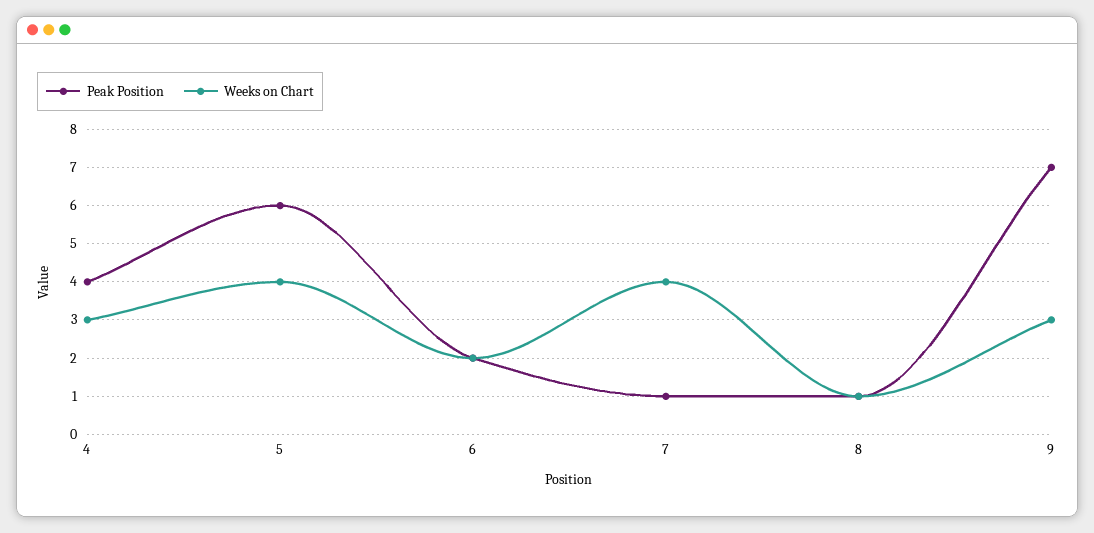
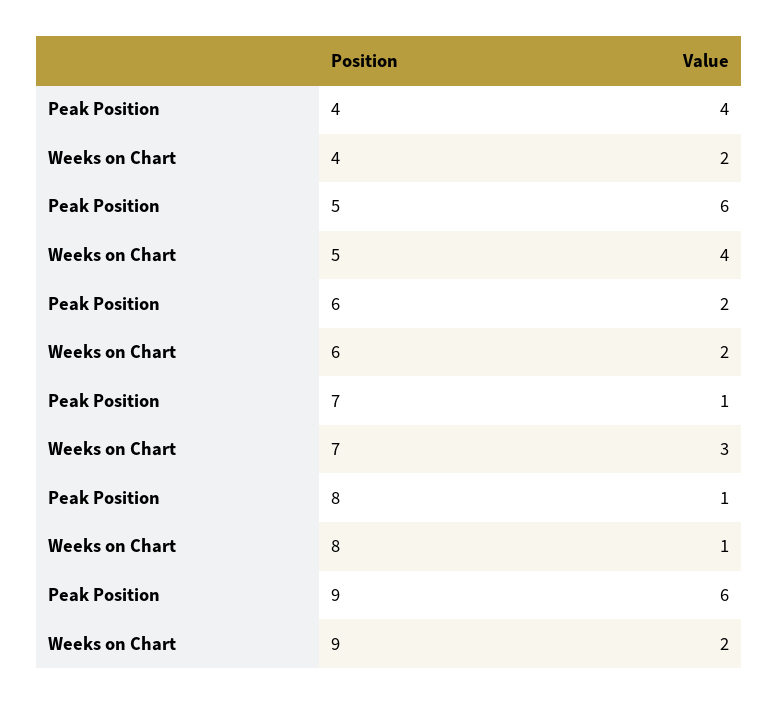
Weeks on Chart, 4: 3 -> 2
Weeks on Chart, 7: 4 -> 3
Peak Position, 9: 7 -> 6
Weeks on Chart, 9: 3 -> 2

